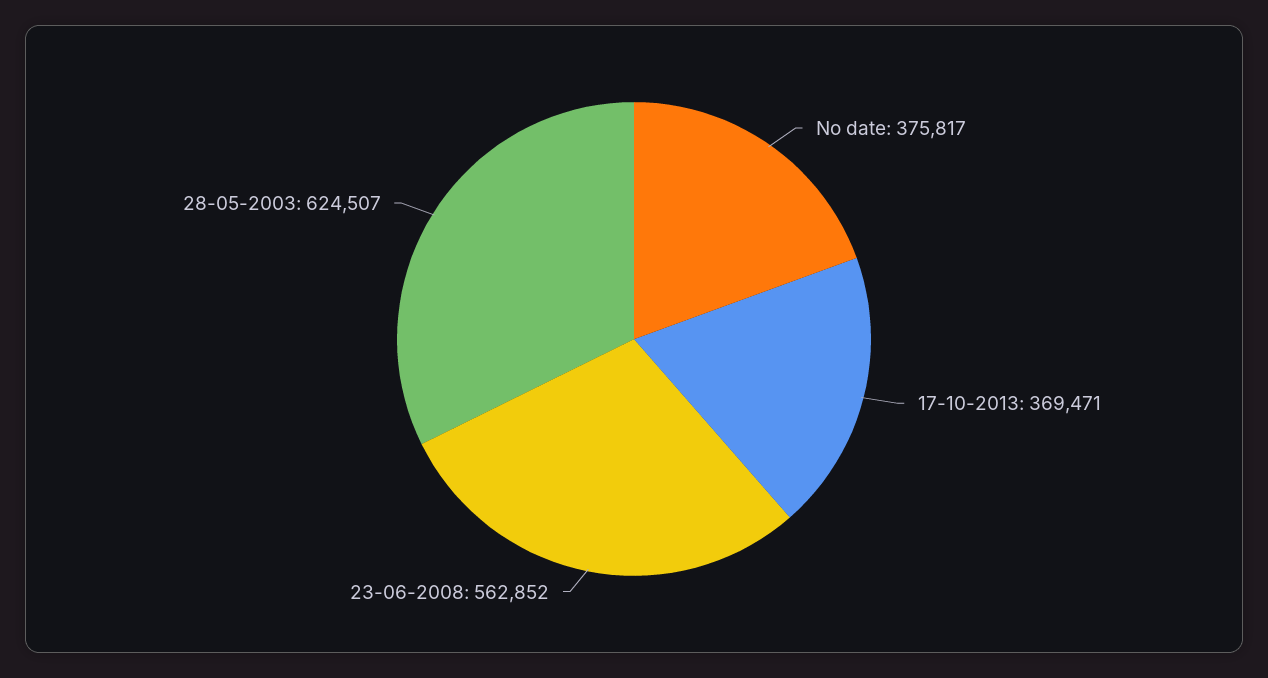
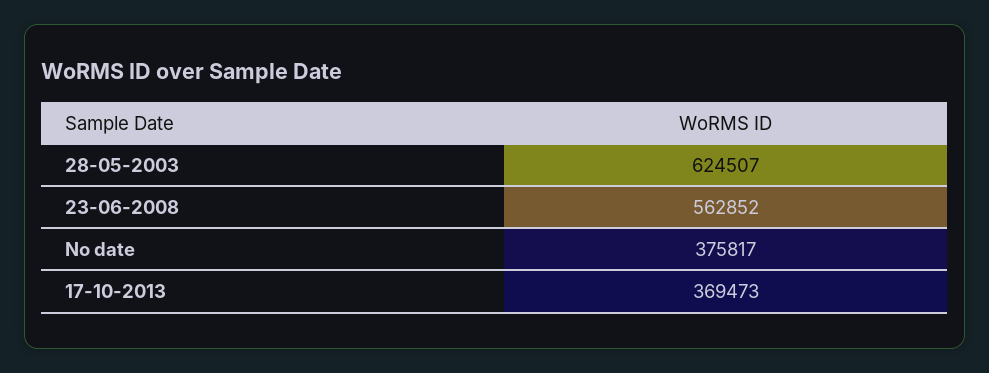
17-10-2013: 369471 -> 369473

